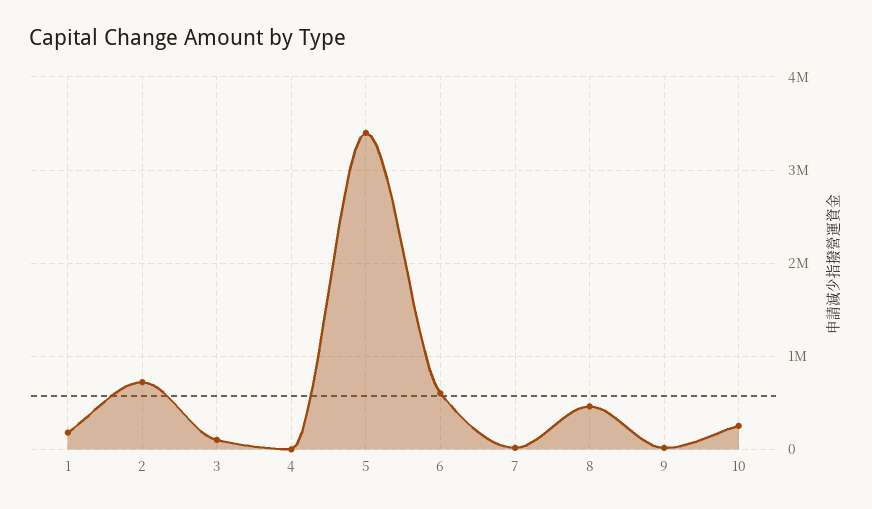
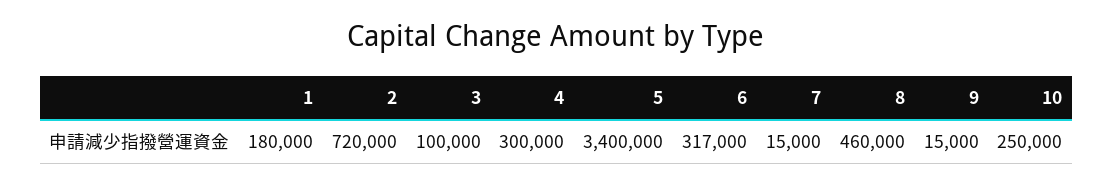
4: 0 -> 300000
6: 600000 -> 317000

